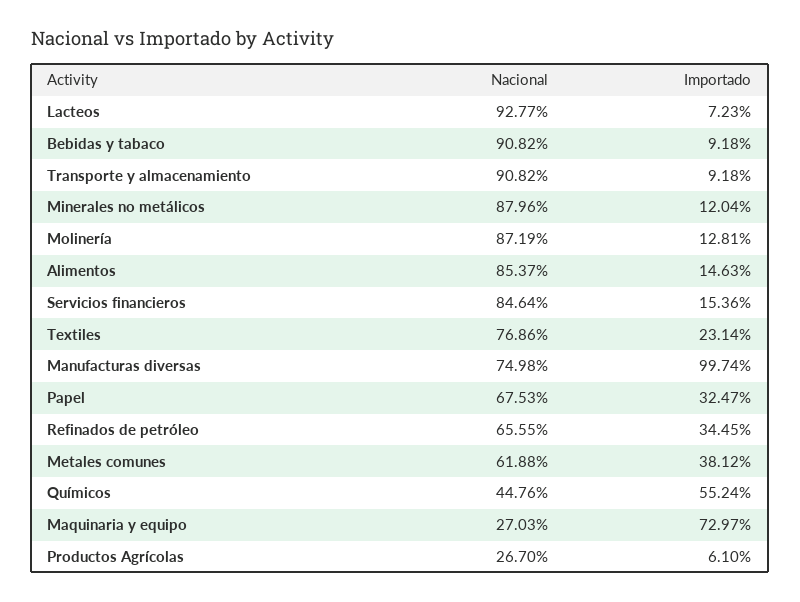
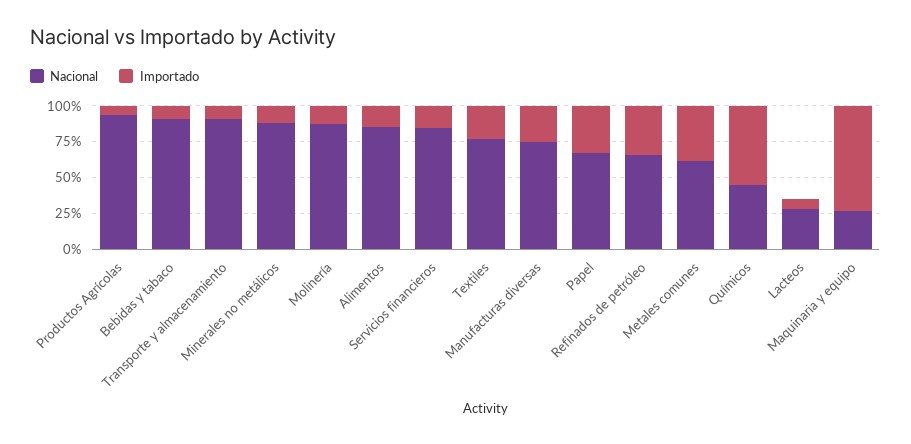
Nacional, Lacteos: 92.77 -> 25
Importado, Manufacturas diversas: 99.74 -> 25
Nacional, Productos Agrícolas: 26.7 -> 100

